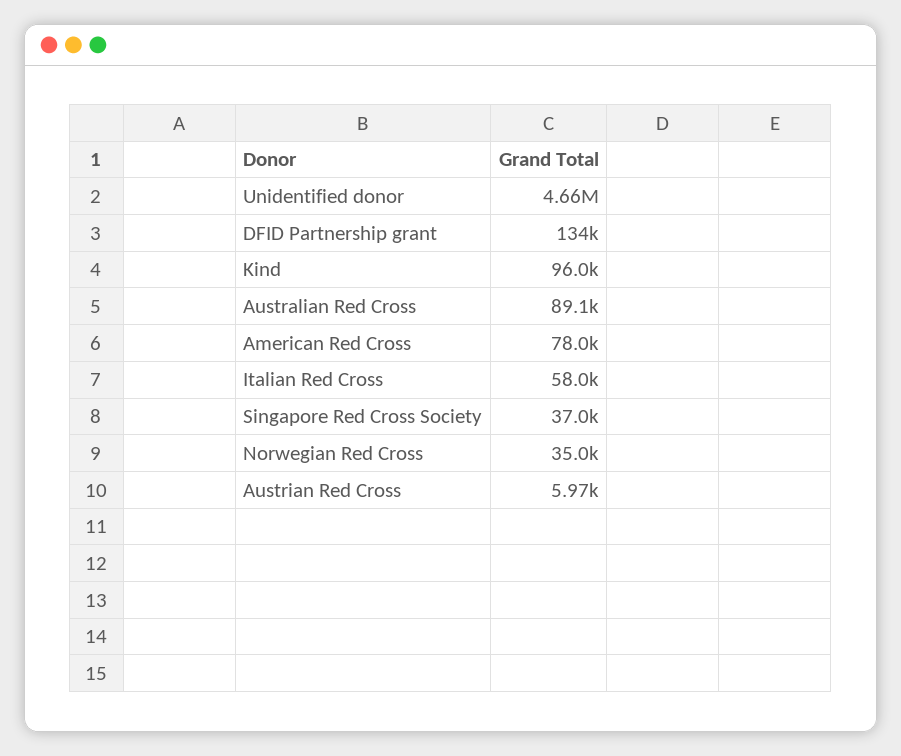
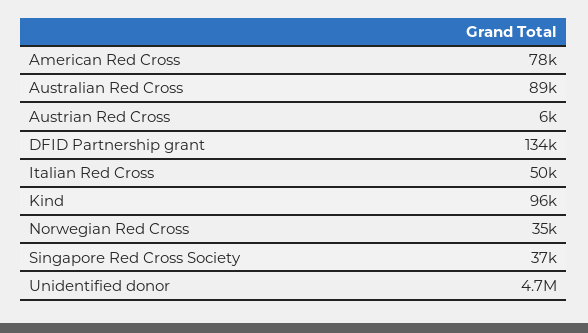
Italian Red Cross: 58000 -> 50000

